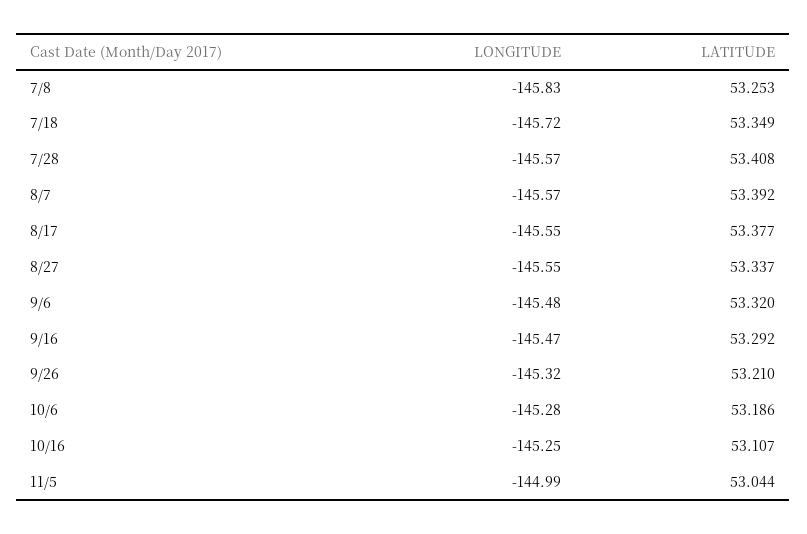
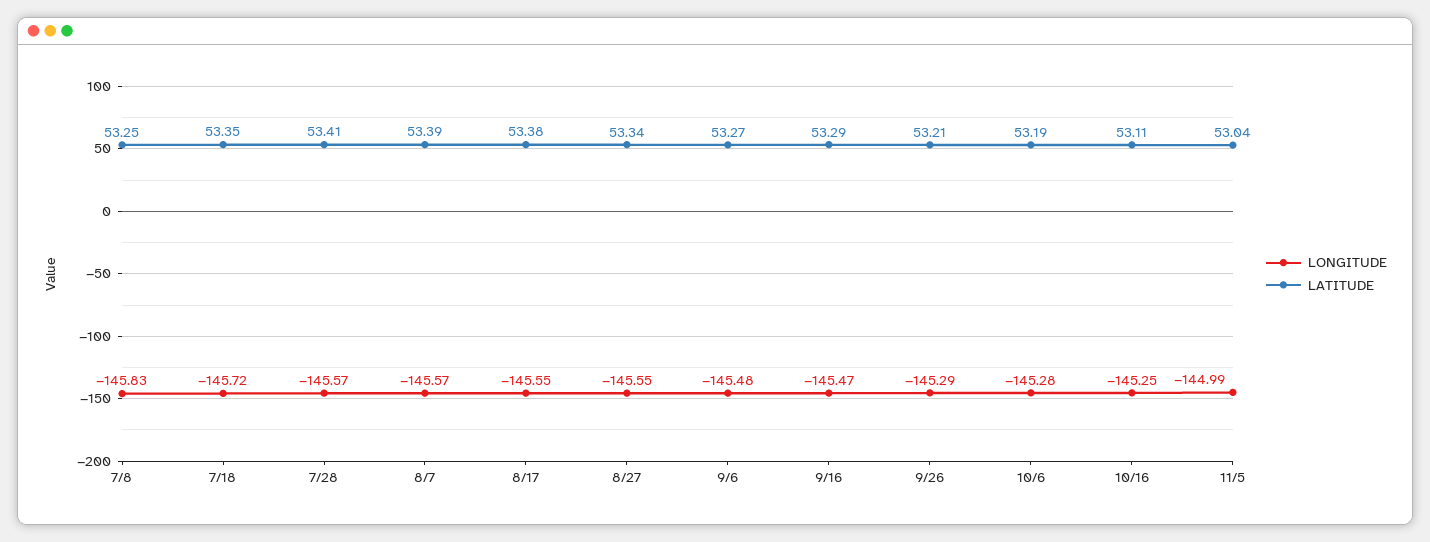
LATITUDE, 9/6: 53.32 -> 53.27
LONGITUDE, 9/26: -145.32 -> -145.29

